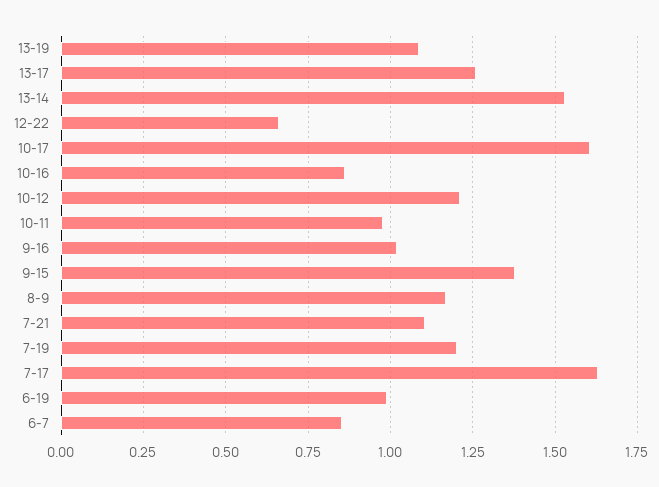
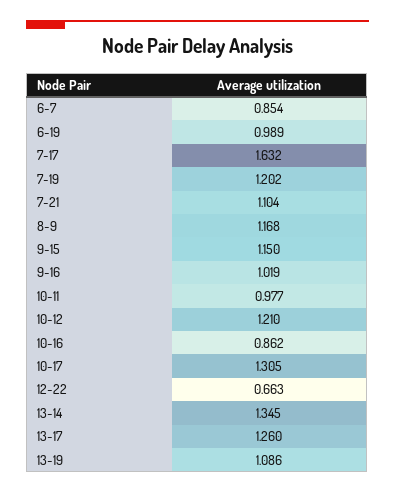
13-14: 1.525 -> 1.345
10-17: 1.6 -> 1.305
9-15: 1.375 -> 1.15

